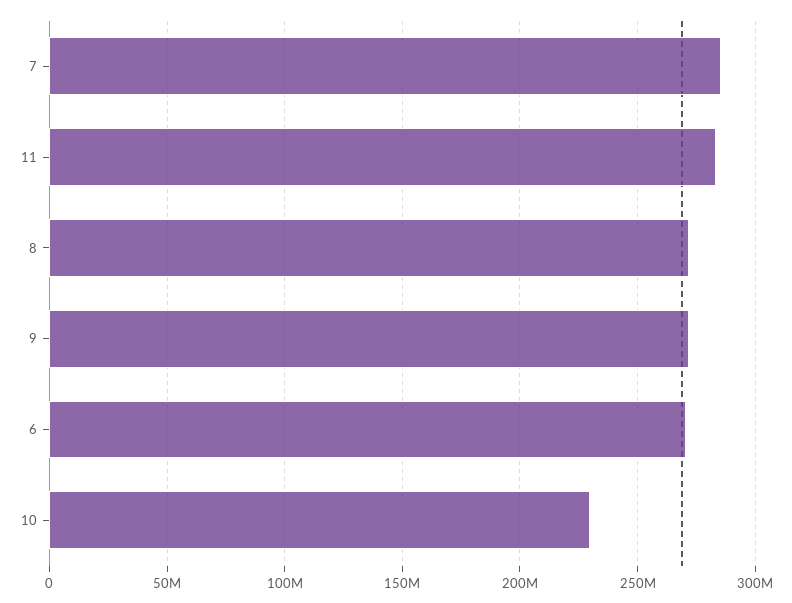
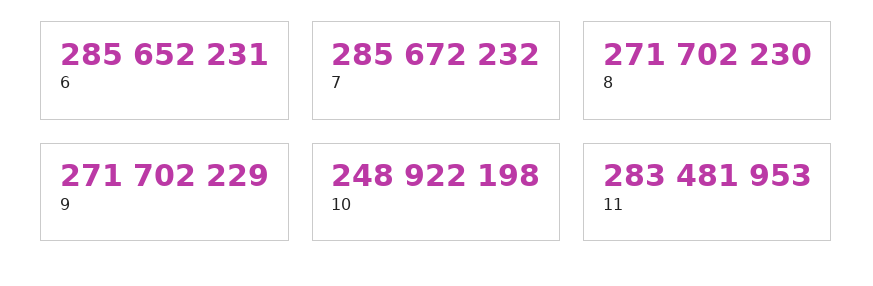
6: 270000000 -> 285652231
10: 230000000 -> 248922198

